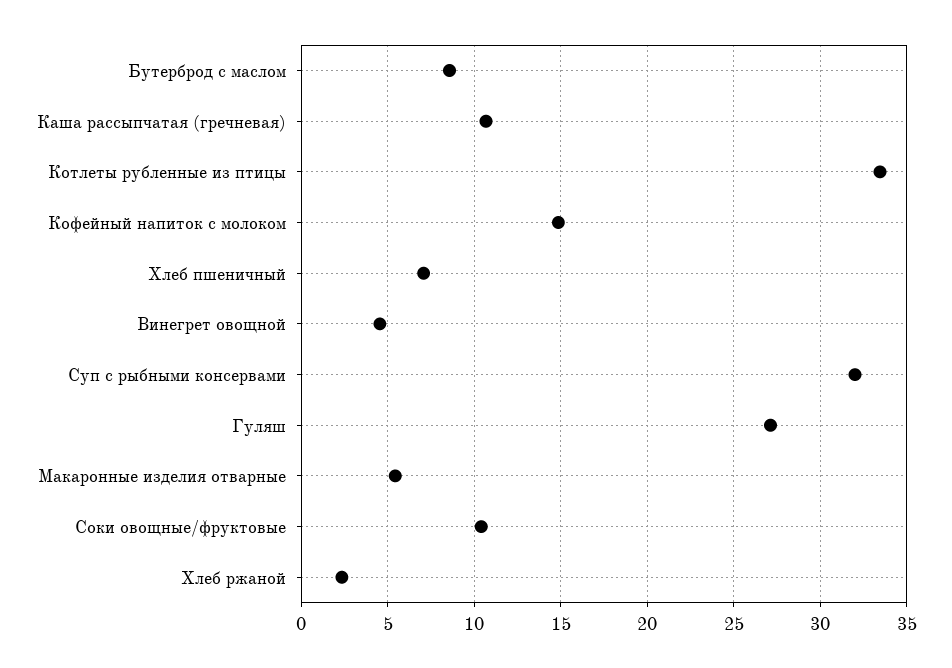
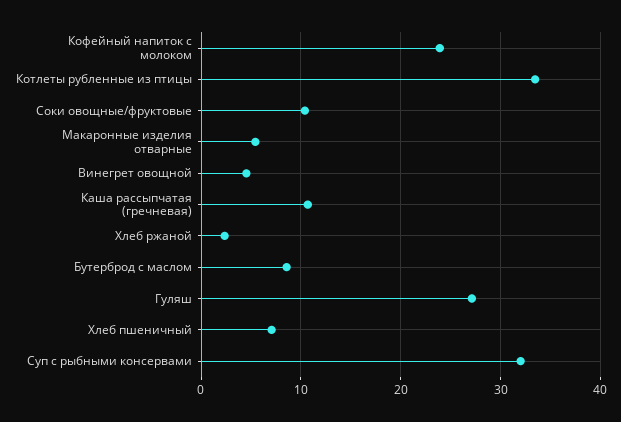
Кофейный напиток с молоком: 15 -> 24

